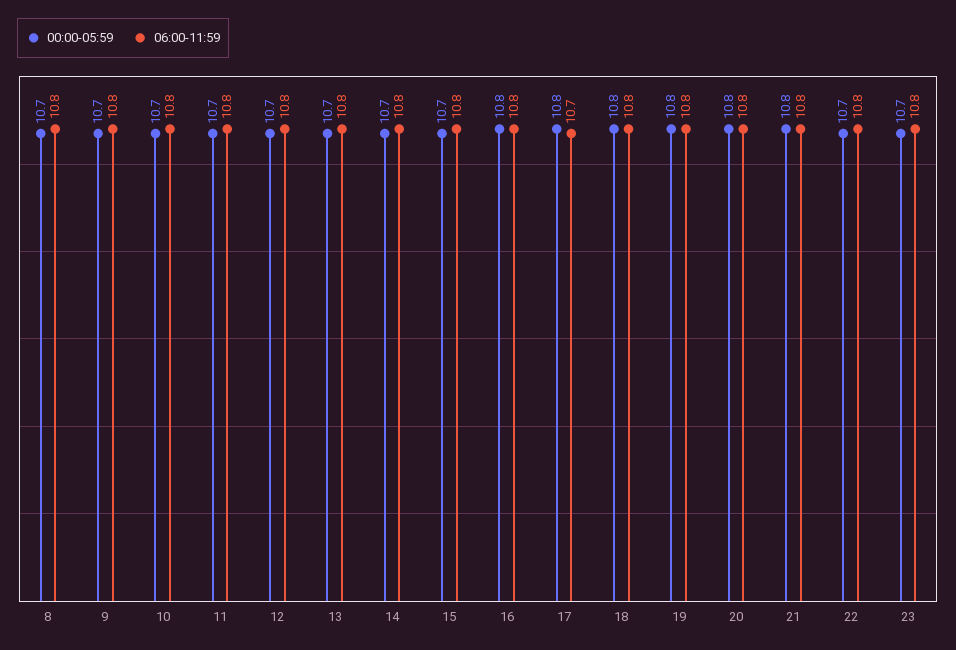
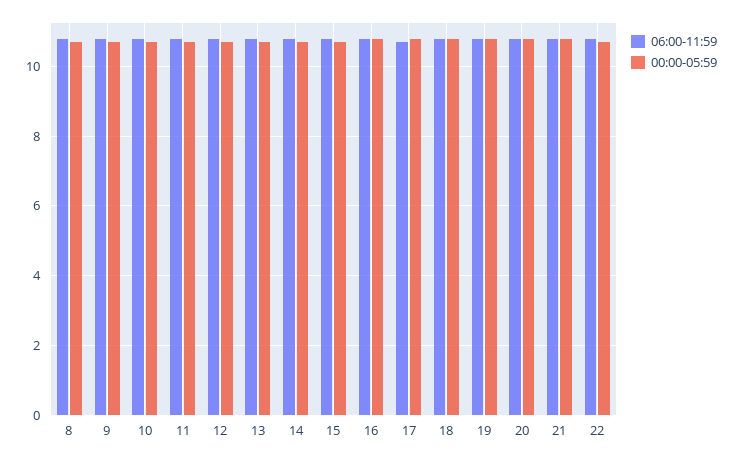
00:00-05:59, 23: 10.7 -> none
06:00-11:59, 23: 10.8 -> none

